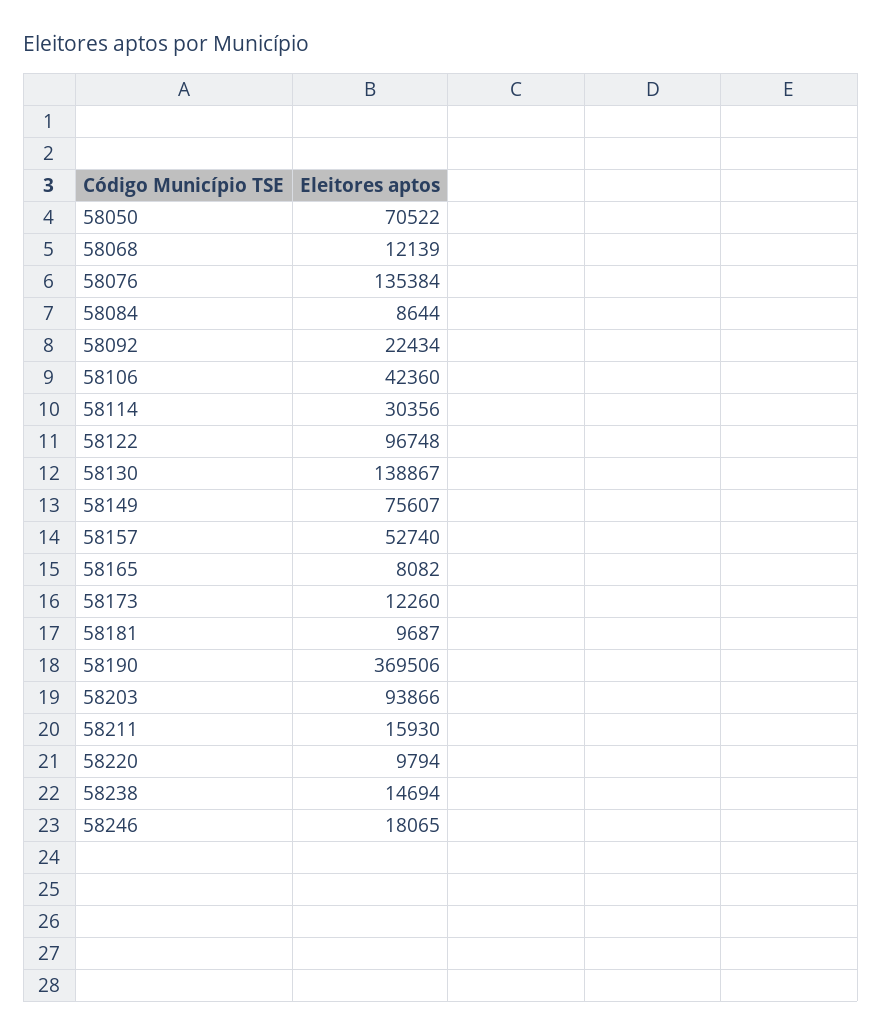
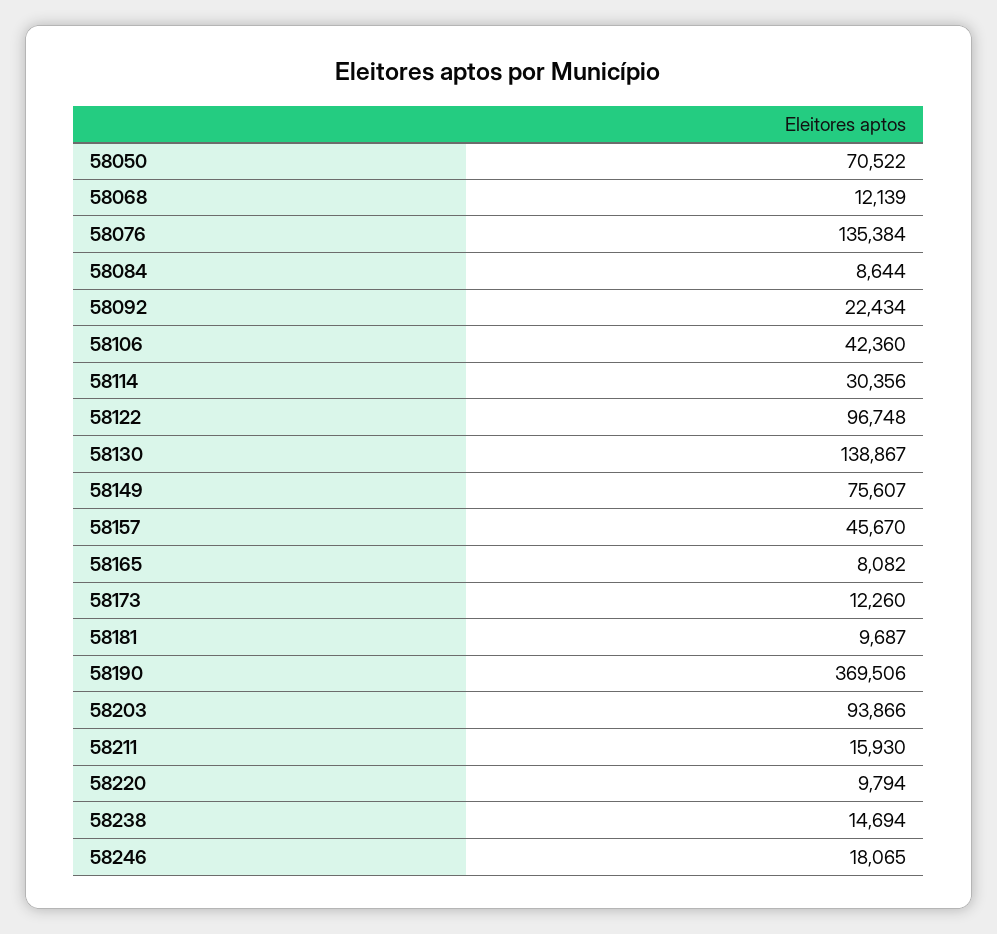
58157: 52740 -> 45670

